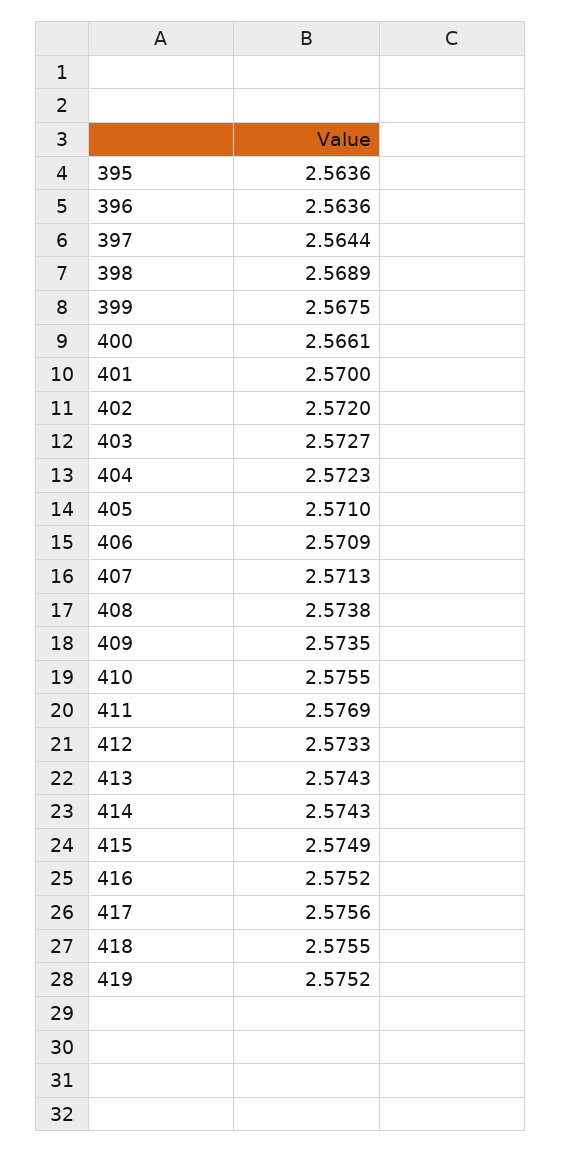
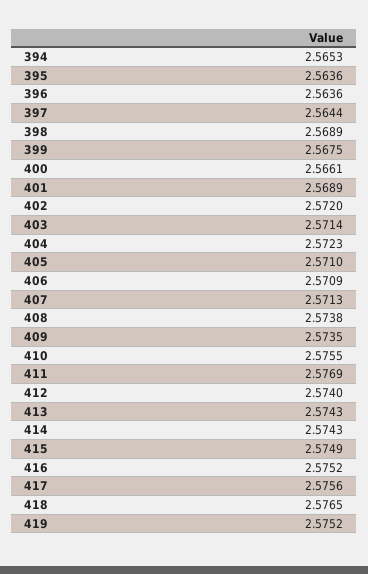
401: 2.57 -> 2.5689
403: 2.5727 -> 2.5714
412: 2.5733 -> 2.574
418: 2.5755 -> 2.5765
394: none -> 2.5653

